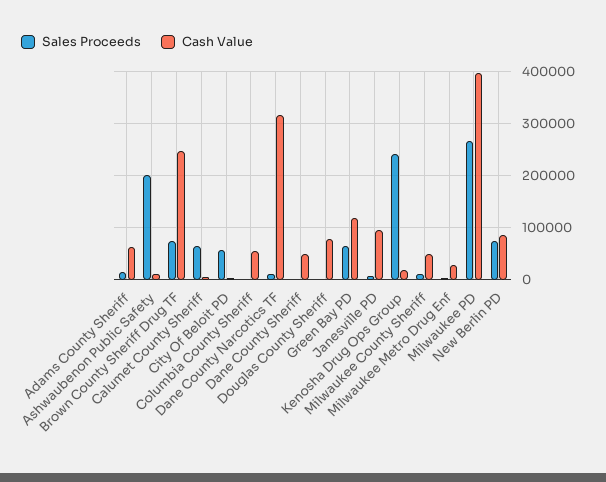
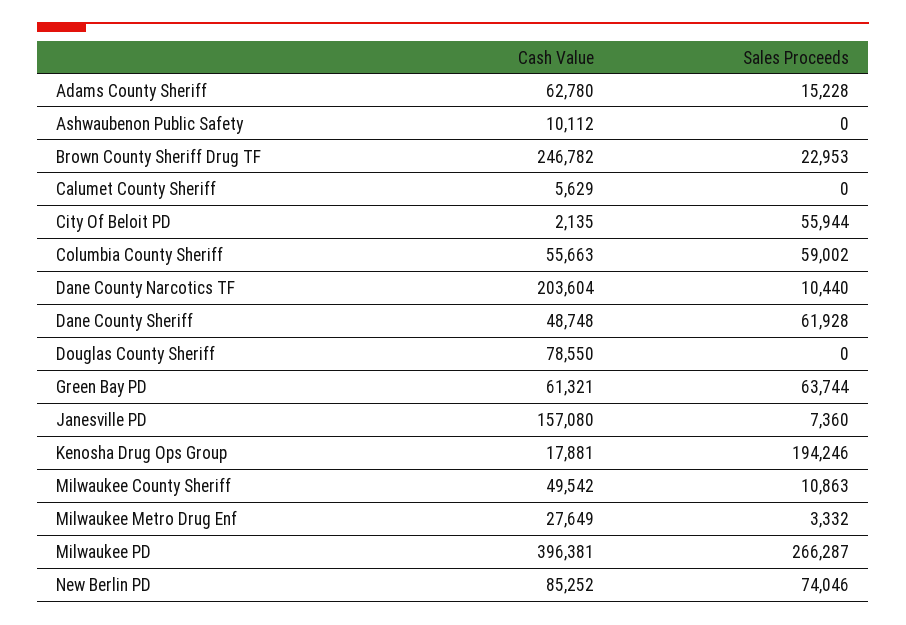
Sales Proceeds, Ashwaubenon Public Safety: 200000 -> 0
Sales Proceeds, Brown County Sheriff Drug TF: 80000 -> 22953
Sales Proceeds, Calumet County Sheriff: 60000 -> 0
Sales Proceeds, Columbia County Sheriff: 0 -> 59002
Cash Value, Dane County Narcotics TF: 320000 -> 203604
Sales Proceeds, Dane County Sheriff: 0 -> 61928
Cash Value, Green Bay PD: 120000 -> 61321
Cash Value, Janesville PD: 100000 -> 157080
Sales Proceeds, Kenosha Drug Ops Group: 240000 -> 194246

